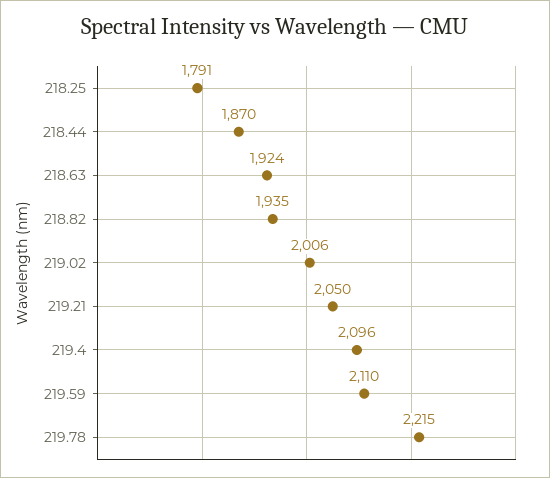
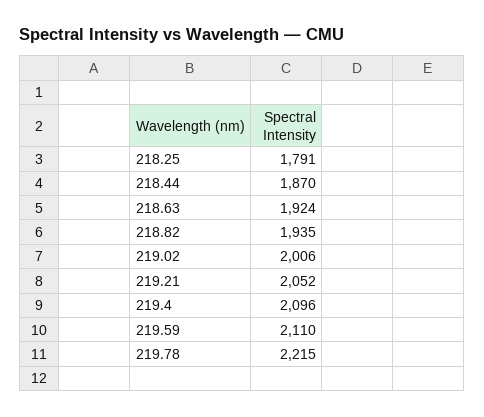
219.21: 2050 -> 2052

